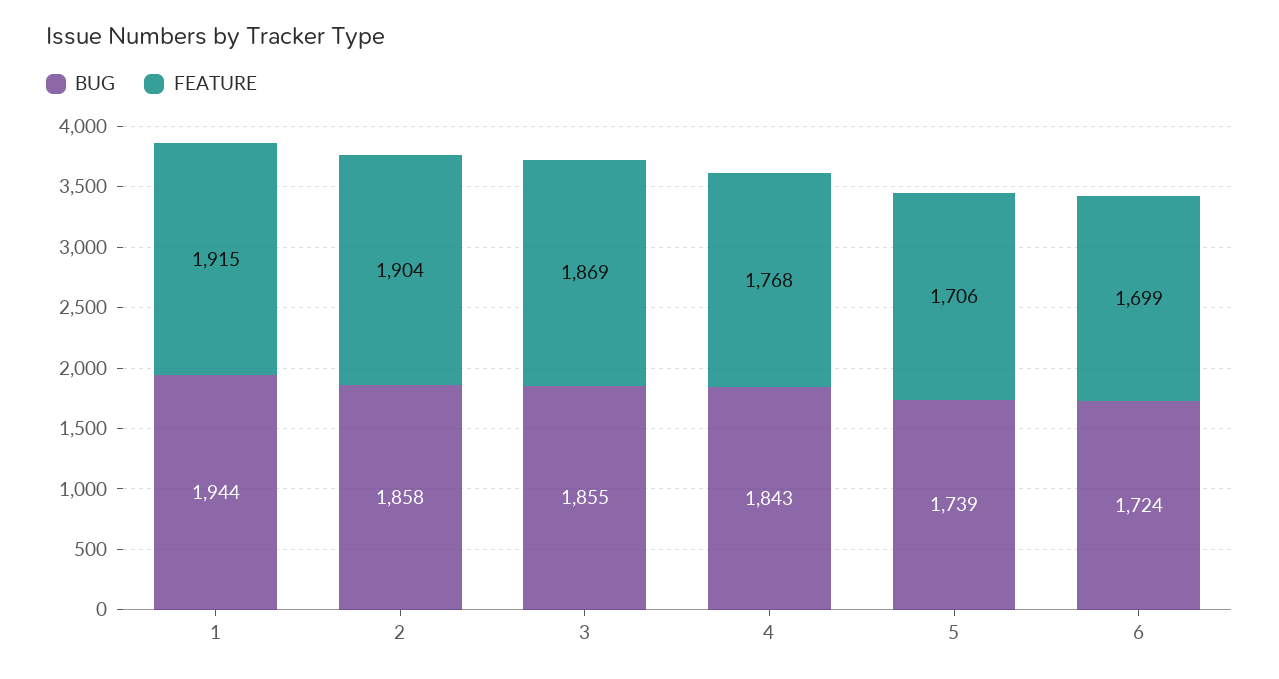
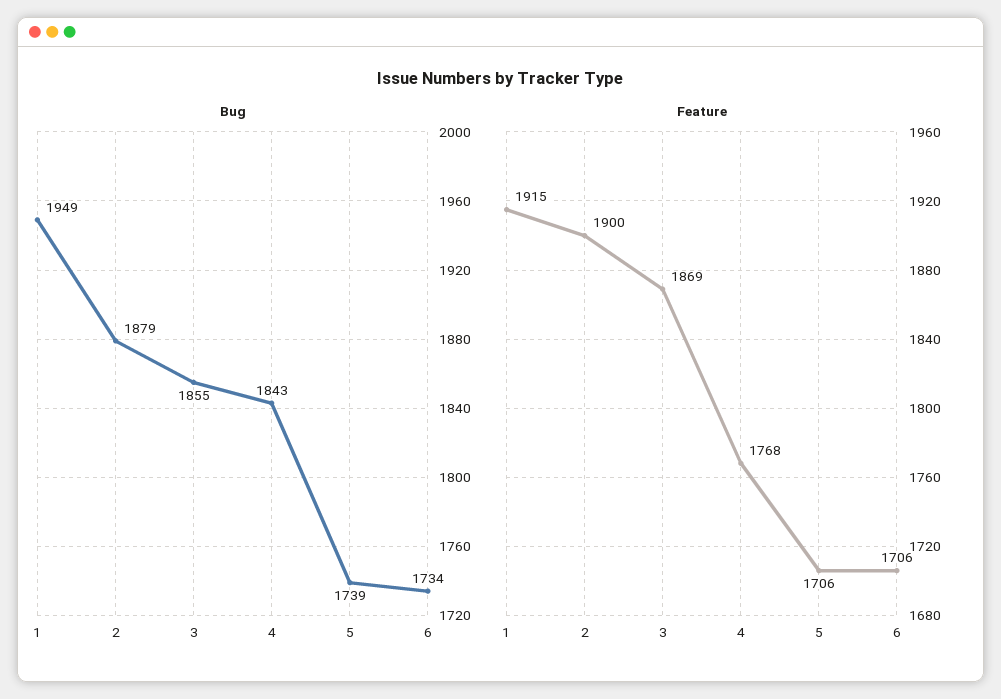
BUG, 1: 1944 -> 1949
BUG, 2: 1858 -> 1879
FEATURE, 2: 1904 -> 1900
BUG, 6: 1724 -> 1734
FEATURE, 6: 1699 -> 1706

